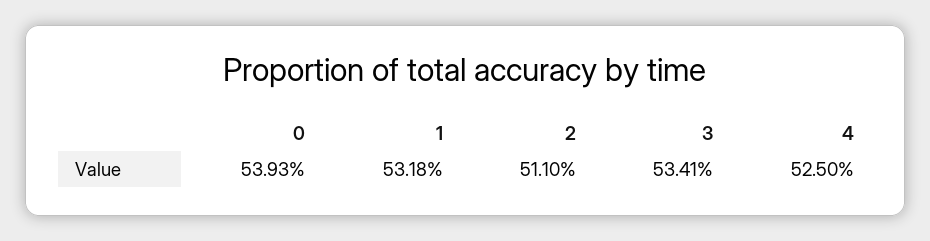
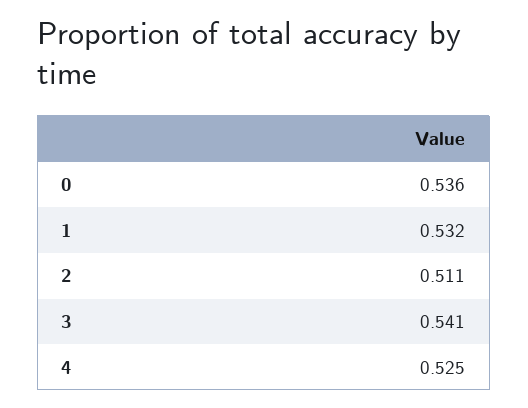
0: 0.5393 -> 0.536
3: 0.5341 -> 0.541

